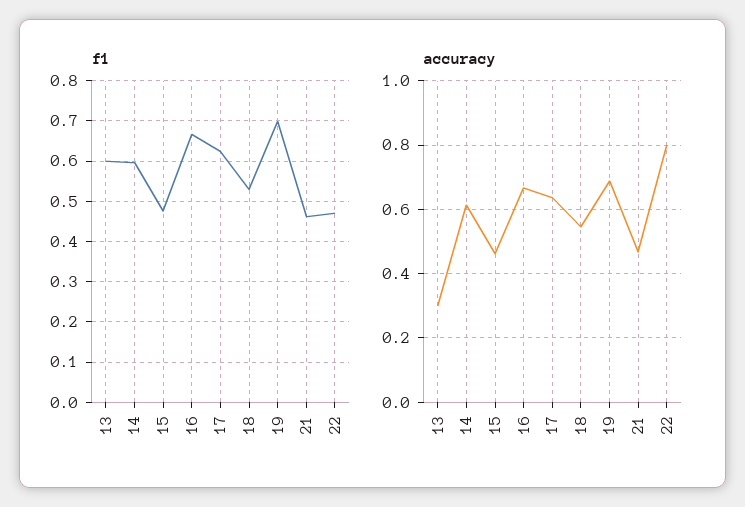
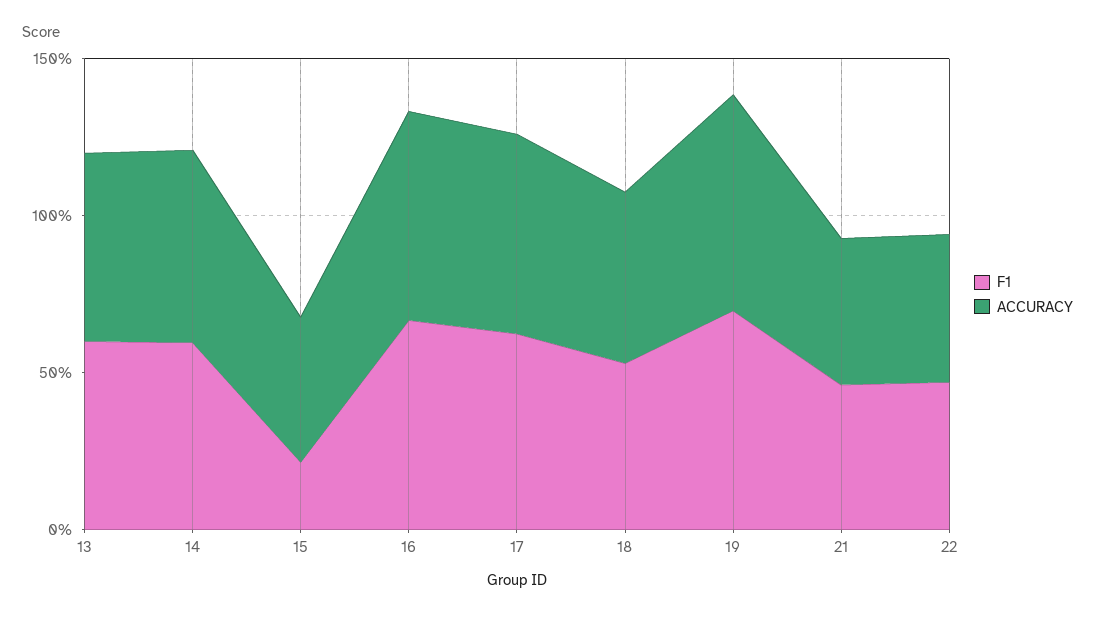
f1, 15: 0.48 -> 0.2
accuracy, 13: 0.3 -> 0.6
accuracy, 22: 0.8 -> 0.5

